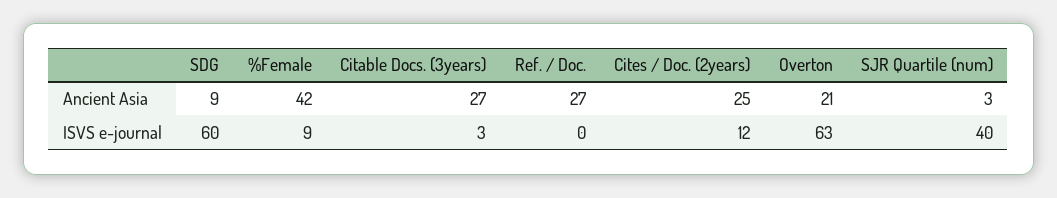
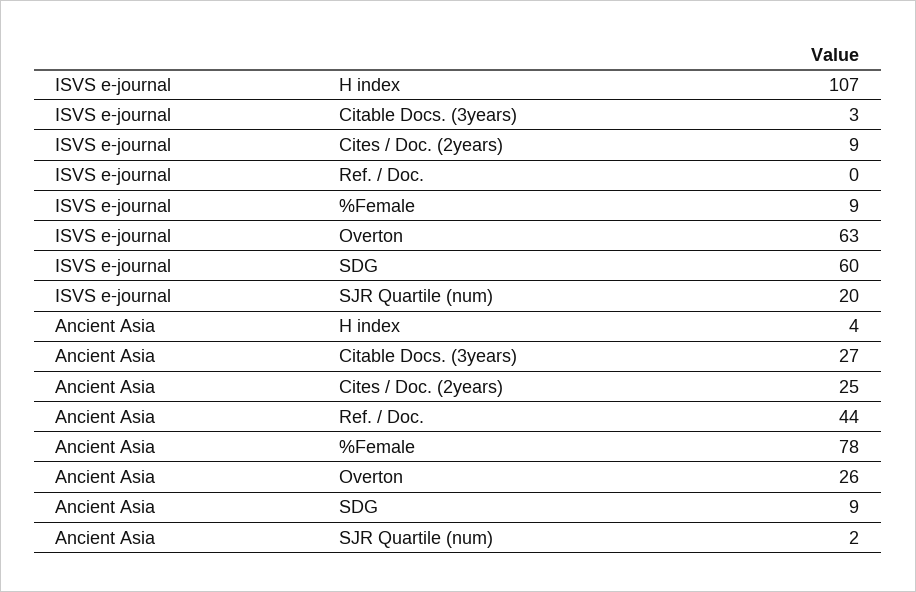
%Female, Ancient Asia: 42 -> 78
Ref. / Doc., Ancient Asia: 27 -> 44
Overton, Ancient Asia: 21 -> 26
SJR Quartile (num), Ancient Asia: 3 -> 2
Cites / Doc. (2years), ISVS e-journal: 12 -> 9
SJR Quartile (num), ISVS e-journal: 40 -> 20
H index, ISVS e-journal: none -> 107
H index, Ancient Asia: none -> 4

